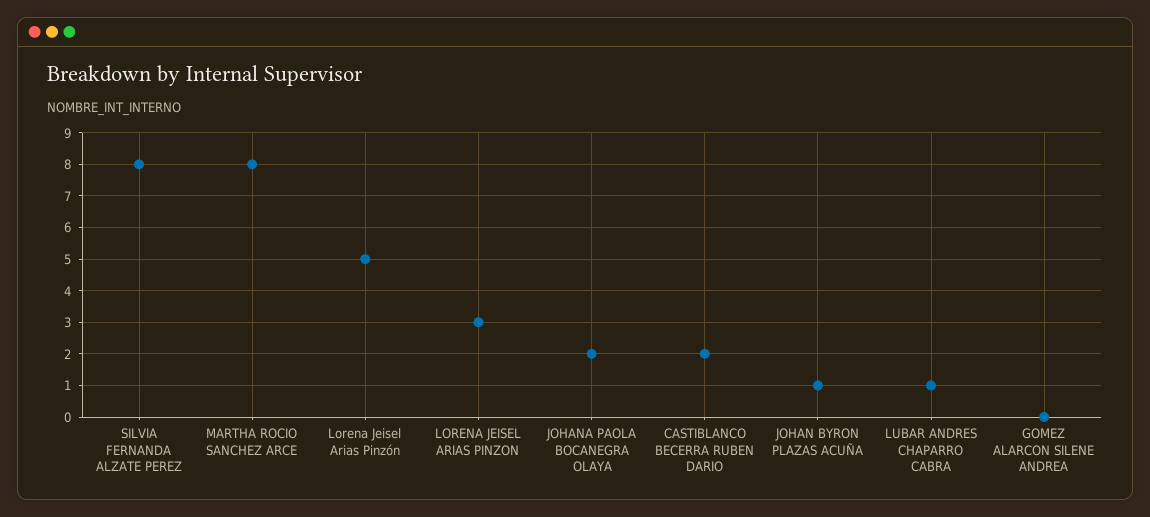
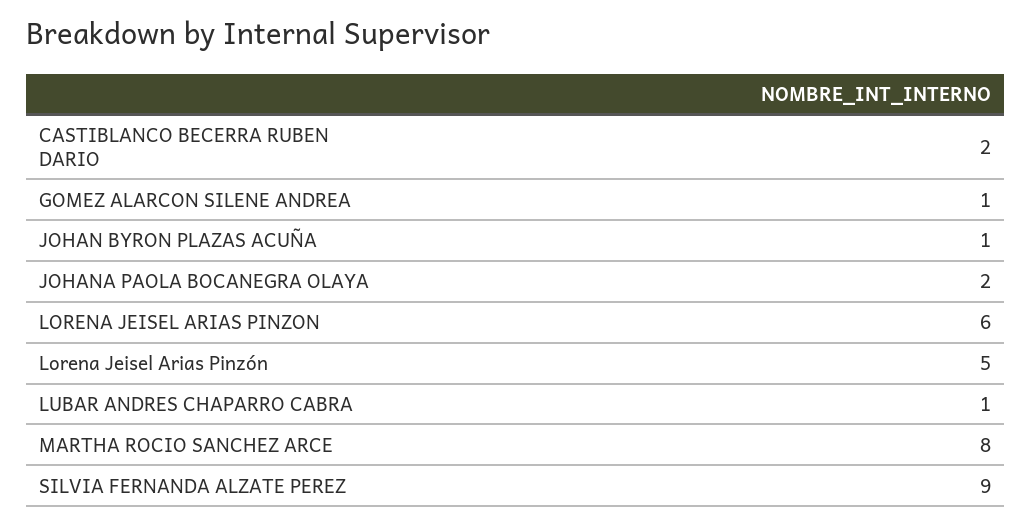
SILVIA FERNANDA ALZATE PEREZ: 8 -> 9
LORENA JEISEL ARIAS PINZON: 3 -> 6
GOMEZ ALARCON SILENE ANDREA: 0 -> 1

